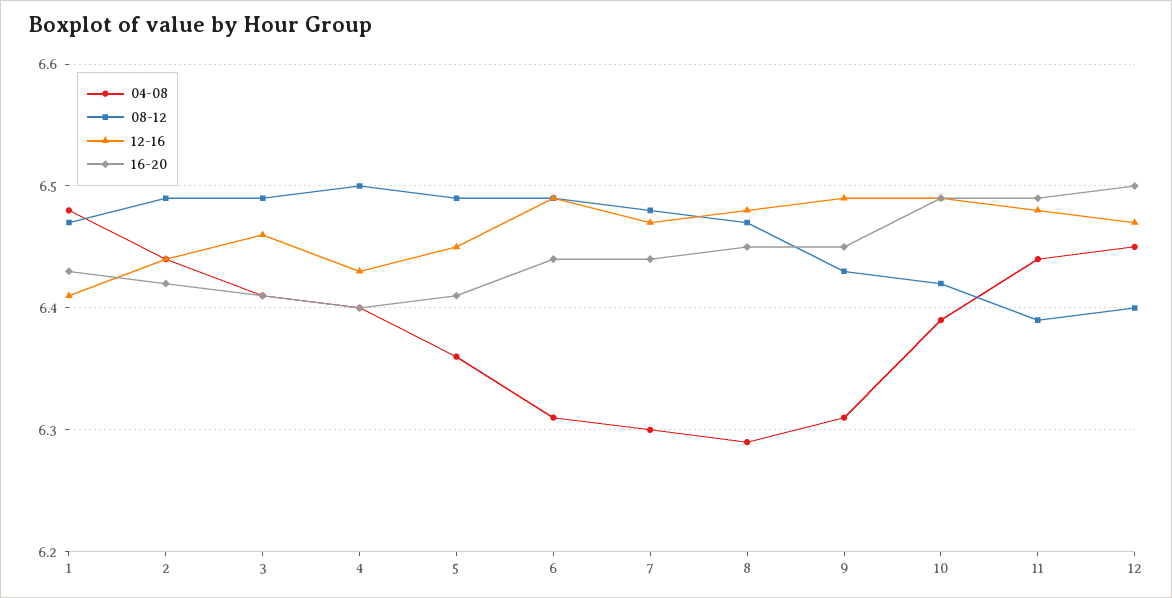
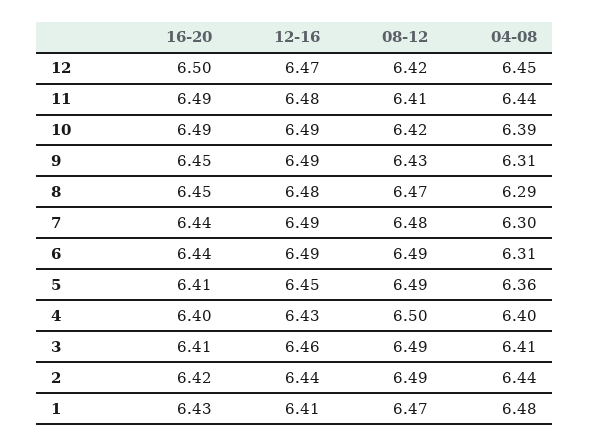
12-16, 7: 6.47 -> 6.49
08-12, 11: 6.39 -> 6.41
08-12, 12: 6.4 -> 6.42

